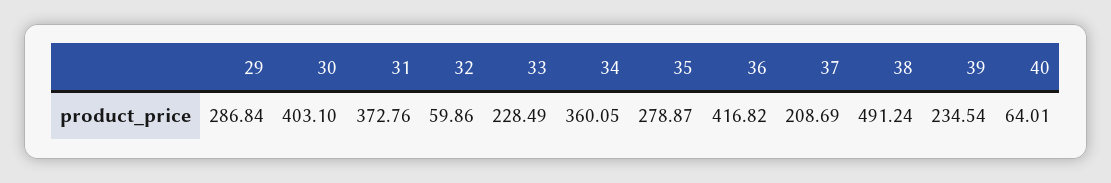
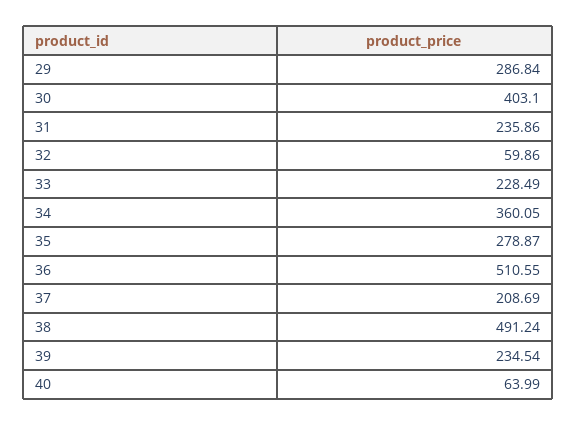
31: 372.76 -> 235.86
36: 416.82 -> 510.55
40: 64.01 -> 63.99

